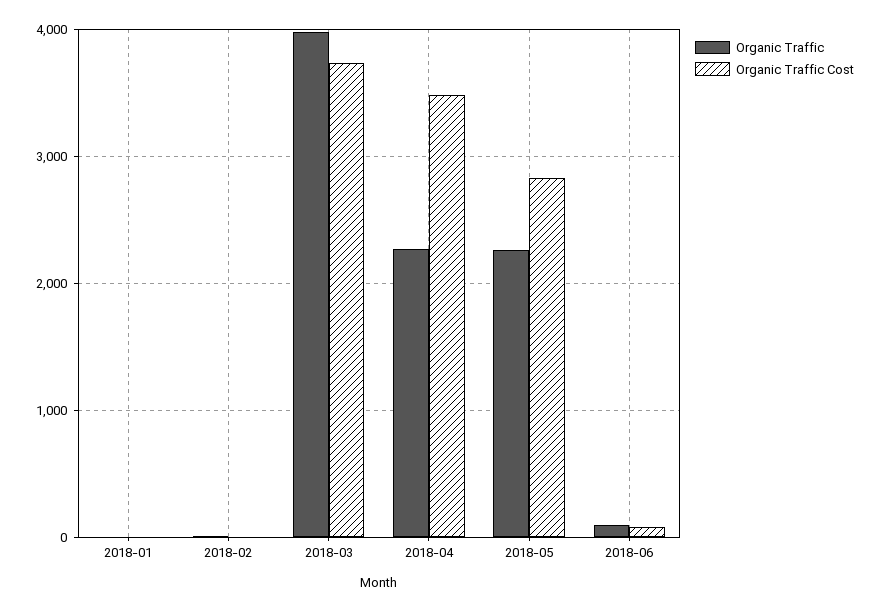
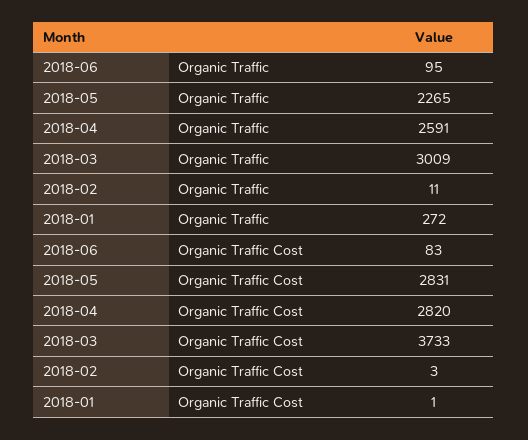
Organic Traffic, 2018-01: 0 -> 272
Organic Traffic, 2018-03: 4000 -> 3009
Organic Traffic, 2018-04: 2300 -> 2591
Organic Traffic Cost, 2018-04: 3500 -> 2820

